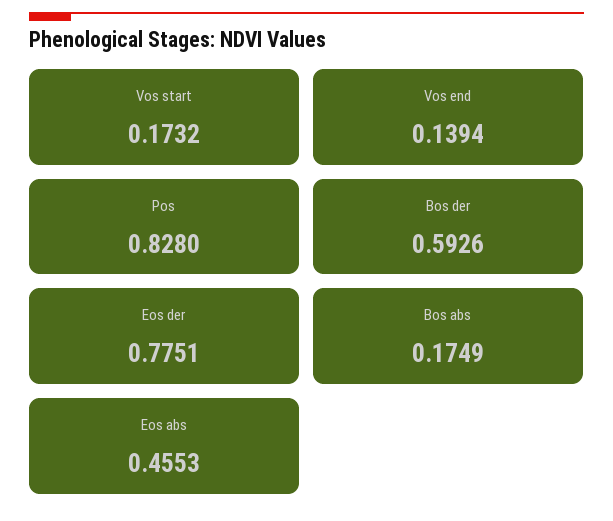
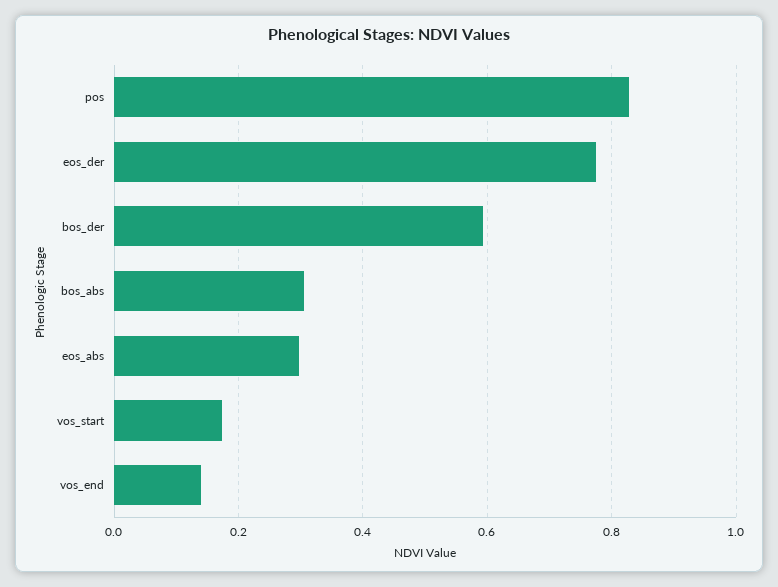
Bos abs: 0.1749 -> 0.3
Eos abs: 0.4553 -> 0.3

